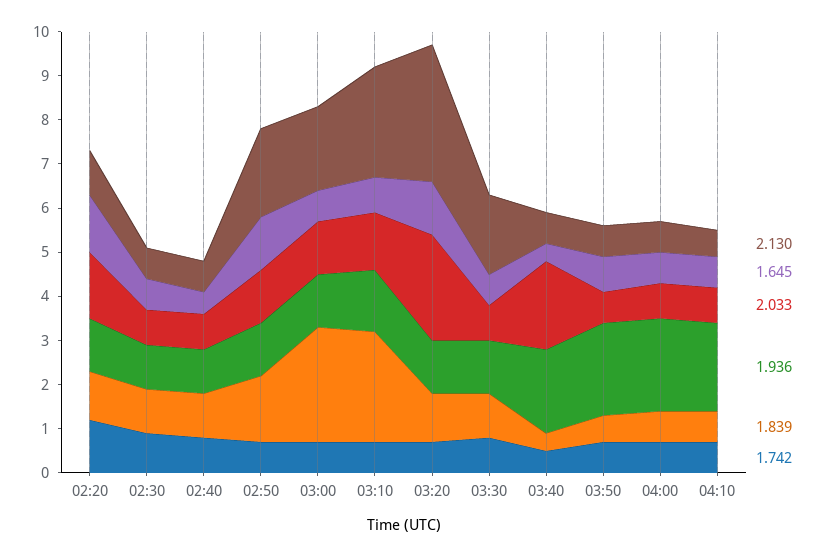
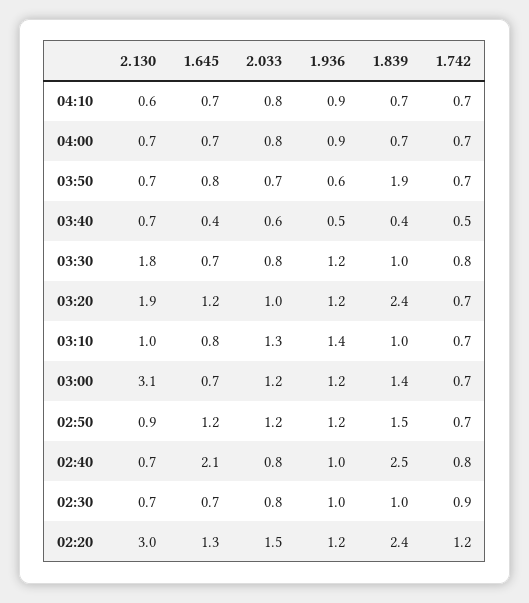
2.130, 02:20: 1 -> 3
1.839, 02:20: 1 -> 2.4
1.645, 02:40: 0.5 -> 2.1
1.839, 02:40: 1 -> 2.5
2.130, 02:50: 2 -> 0.9
2.130, 03:00: 2 -> 3.1
1.839, 03:00: 2.5 -> 1.4
2.130, 03:10: 2.5 -> 1
1.839, 03:10: 2.5 -> 1
2.130, 03:20: 3 -> 1.9
2.033, 03:20: 2.5 -> 1
1.839, 03:20: 1 -> 2.4
2.033, 03:40: 2 -> 0.6
1.936, 03:40: 2 -> 0.5
1.936, 03:50: 2 -> 0.6
1.839, 03:50: 0.5 -> 1.9
1.936, 04:00: 2 -> 0.9
1.936, 04:10: 2 -> 0.9

